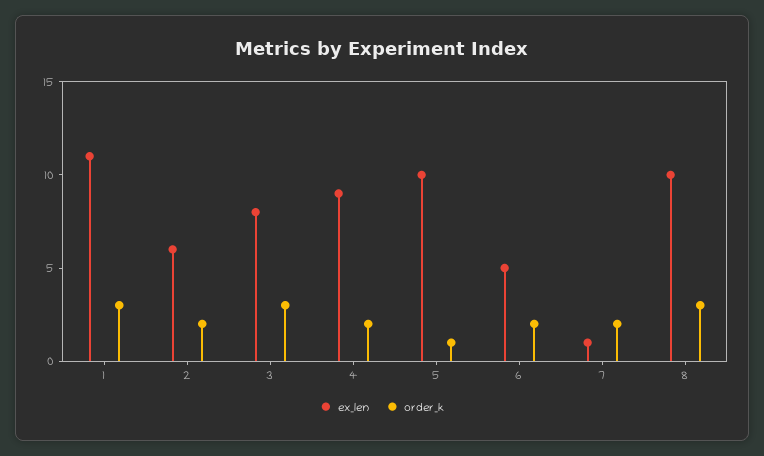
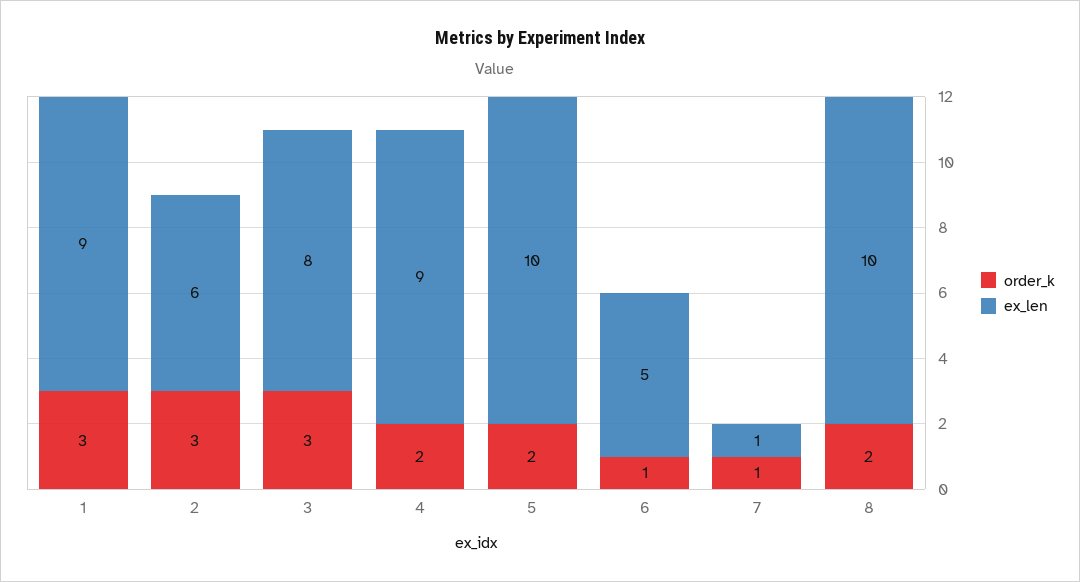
ex_len, 1: 11 -> 9
order_k, 2: 2 -> 3
order_k, 5: 1 -> 2
order_k, 6: 2 -> 1
order_k, 7: 2 -> 1
order_k, 8: 3 -> 2

